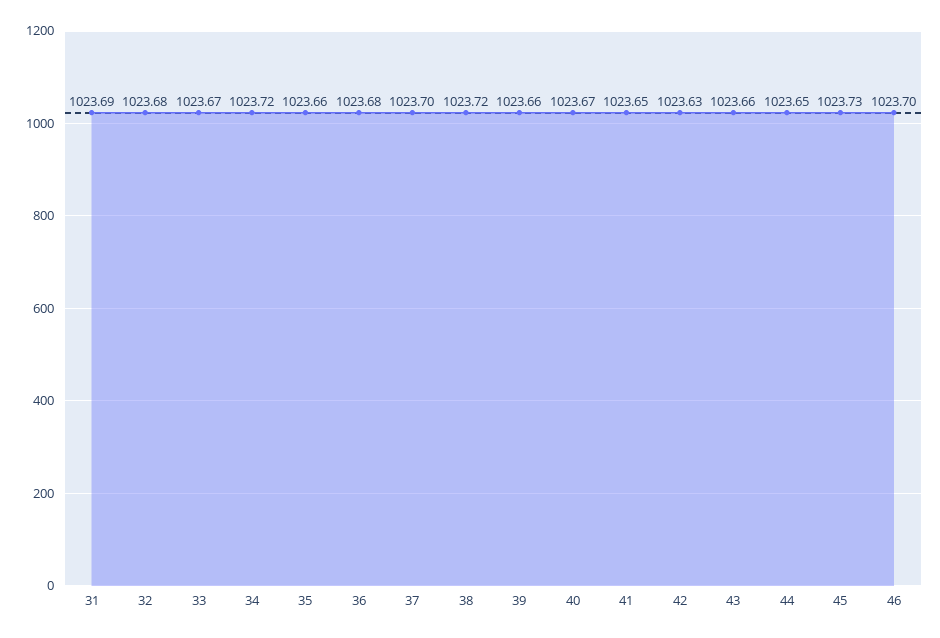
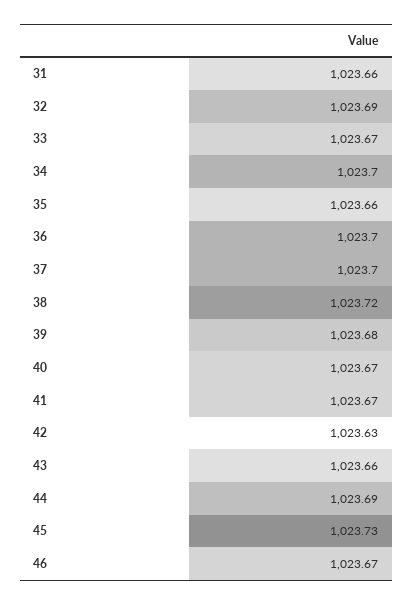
31: 1023.69 -> 1023.66
32: 1023.68 -> 1023.69
34: 1023.72 -> 1023.7
36: 1023.68 -> 1023.7
39: 1023.66 -> 1023.68
41: 1023.65 -> 1023.67
44: 1023.65 -> 1023.69
46: 1023.7 -> 1023.67

